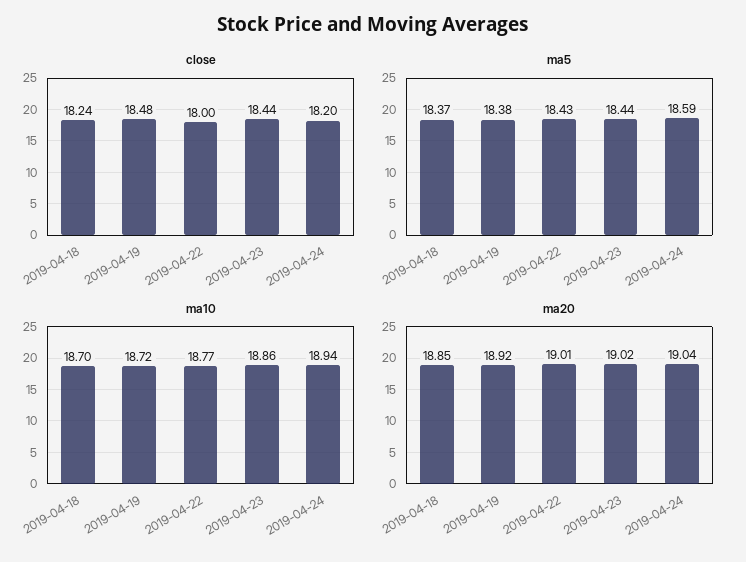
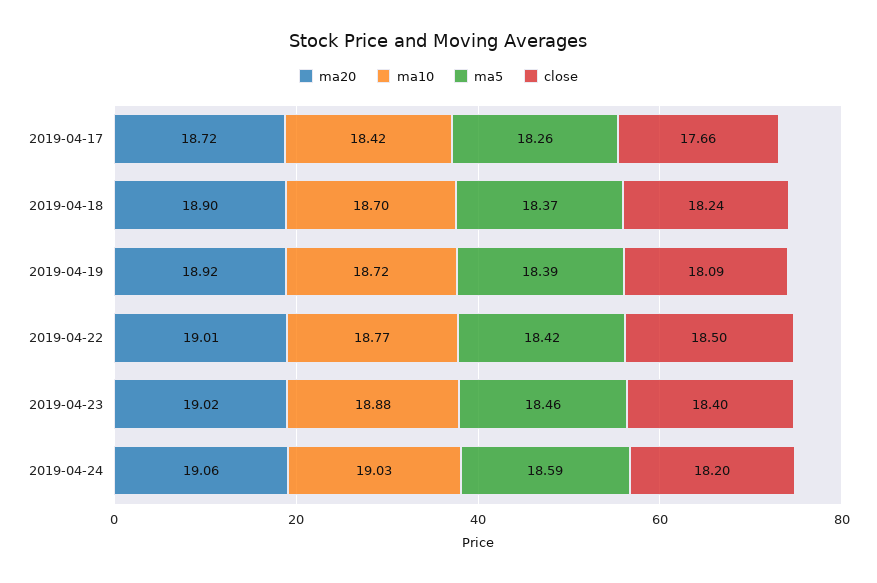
close, 2019-04-19: 18.48 -> 18.09
close, 2019-04-22: 18 -> 18.5
close, 2019-04-23: 18.44 -> 18.4
ma5, 2019-04-19: 18.38 -> 18.39
ma5, 2019-04-22: 18.43 -> 18.42
ma5, 2019-04-23: 18.44 -> 18.46
ma10, 2019-04-23: 18.86 -> 18.88
ma10, 2019-04-24: 18.94 -> 19.03
ma20, 2019-04-18: 18.85 -> 18.9
ma20, 2019-04-24: 19.04 -> 19.06
ma20, 2019-04-17: none -> 18.72
ma10, 2019-04-17: none -> 18.42
ma5, 2019-04-17: none -> 18.26
close, 2019-04-17: none -> 17.66

